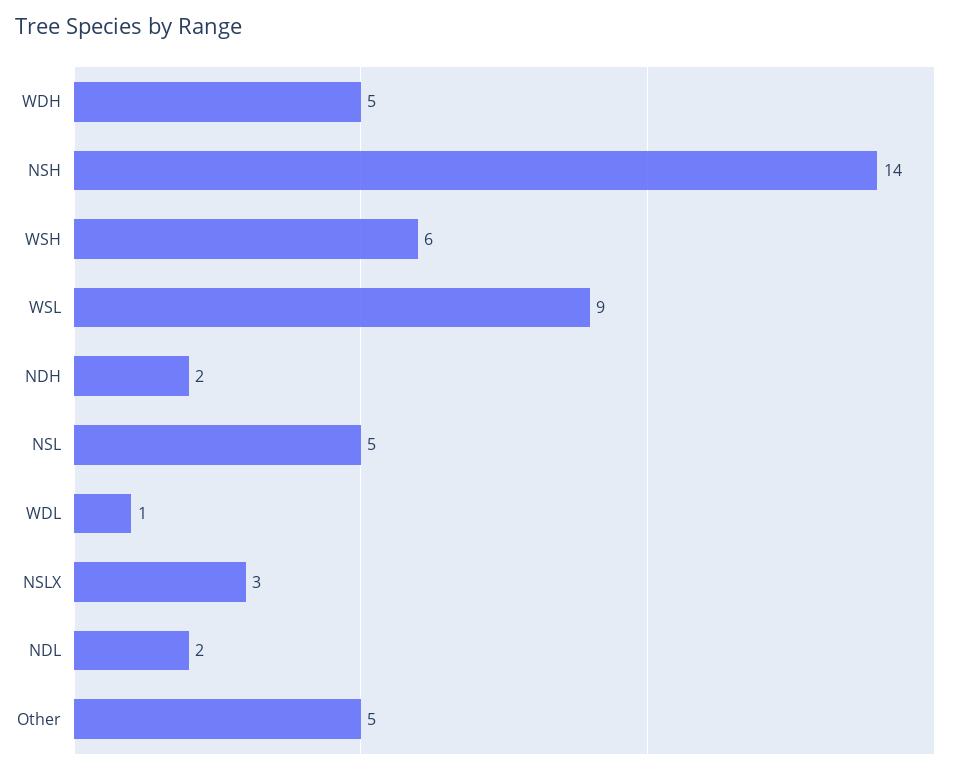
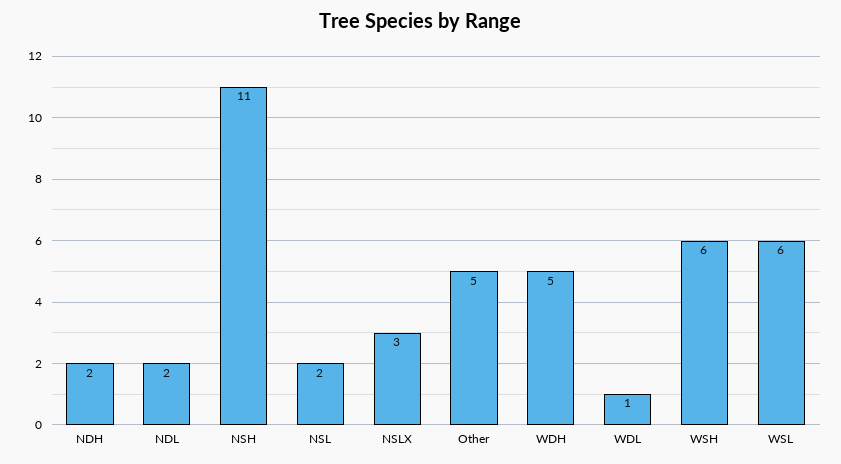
NSH: 14 -> 11
WSL: 9 -> 6
NSL: 5 -> 2

